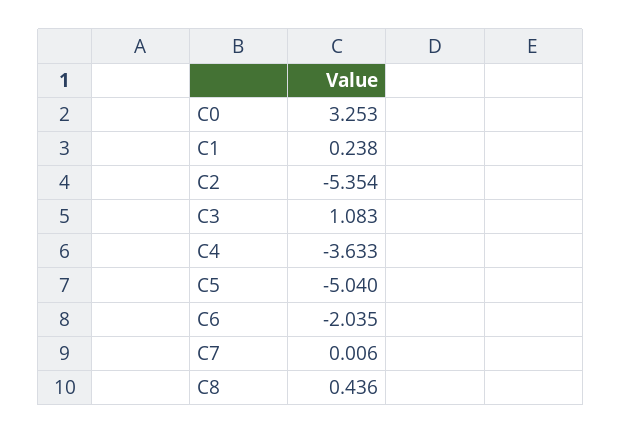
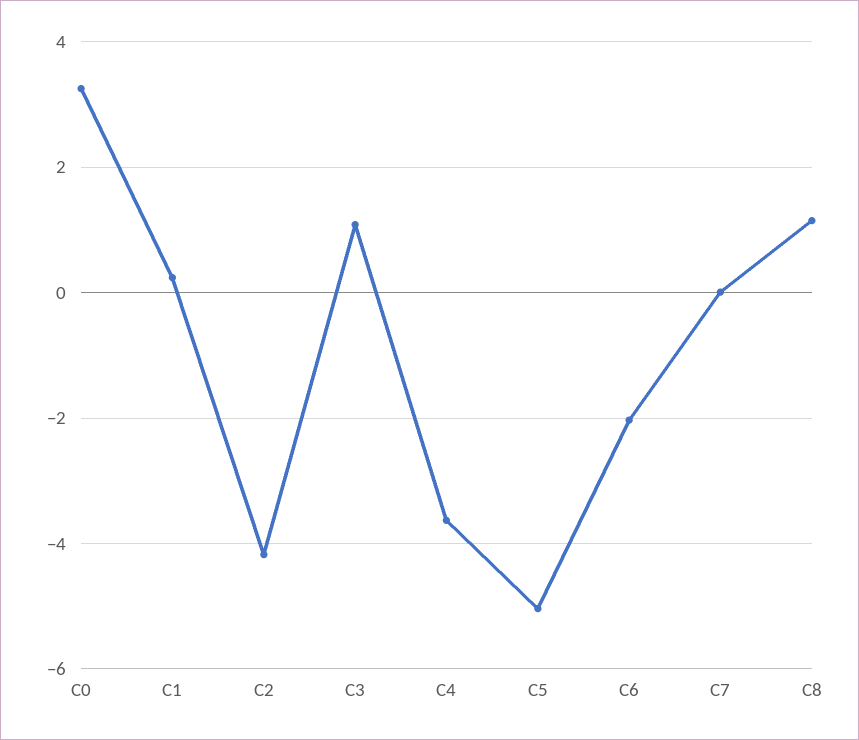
C2: -5.354 -> -4.2
C8: 0.436 -> 1.2

